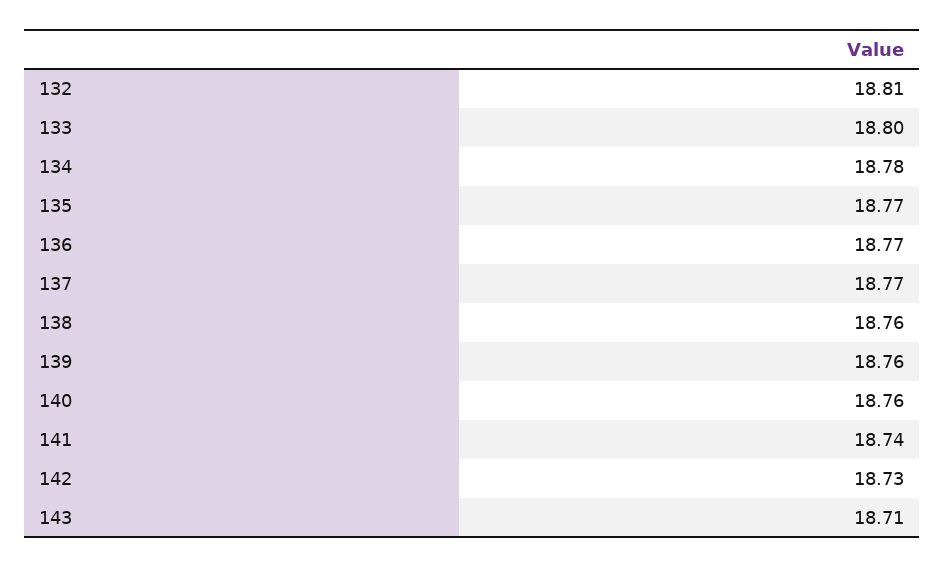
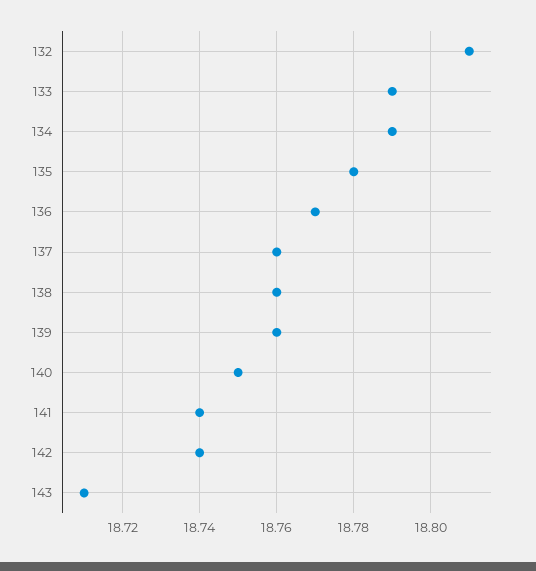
133: 18.8 -> 18.79
134: 18.78 -> 18.79
135: 18.77 -> 18.78
137: 18.77 -> 18.76
140: 18.76 -> 18.75
142: 18.73 -> 18.74

